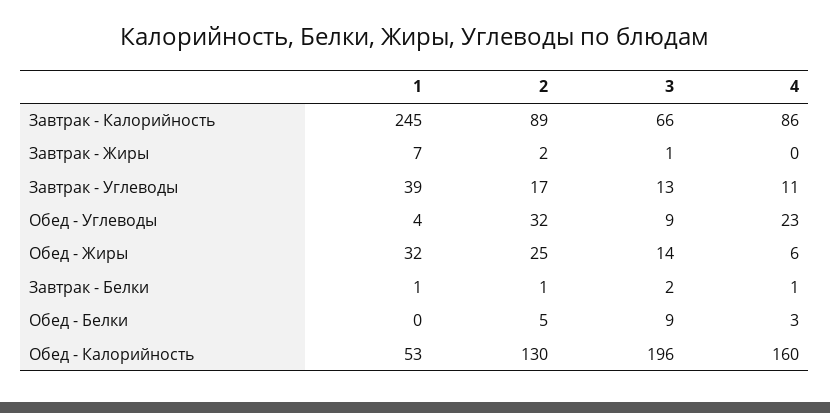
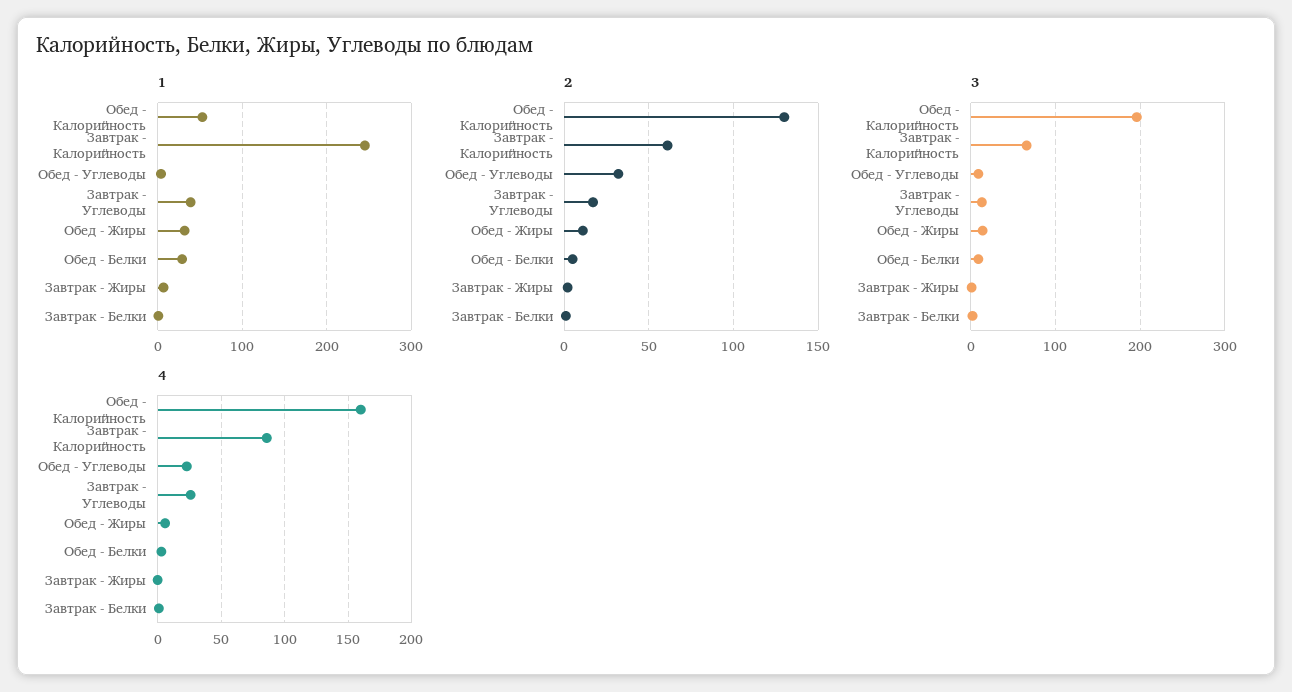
2, Завтрак - Калорийность: 89 -> 60
4, Завтрак - Углеводы: 11 -> 25
2, Обед - Жиры: 25 -> 10
1, Обед - Белки: 0 -> 30

